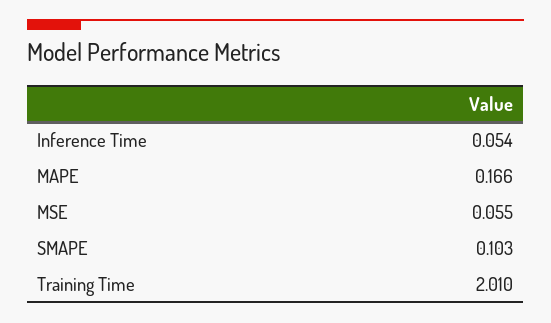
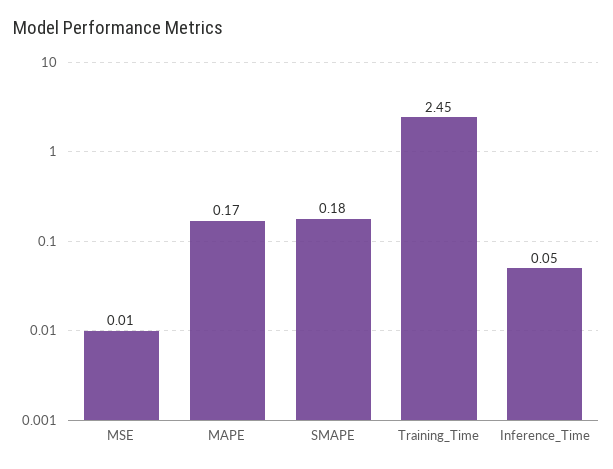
MSE: 0.055 -> 0.01
SMAPE: 0.103 -> 0.18
Training Time: 2.01 -> 2.45

